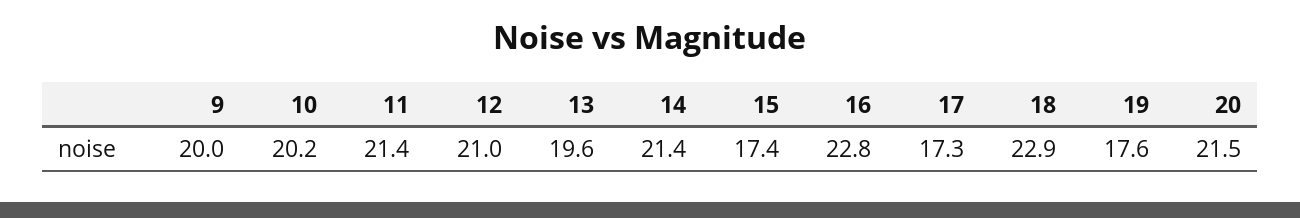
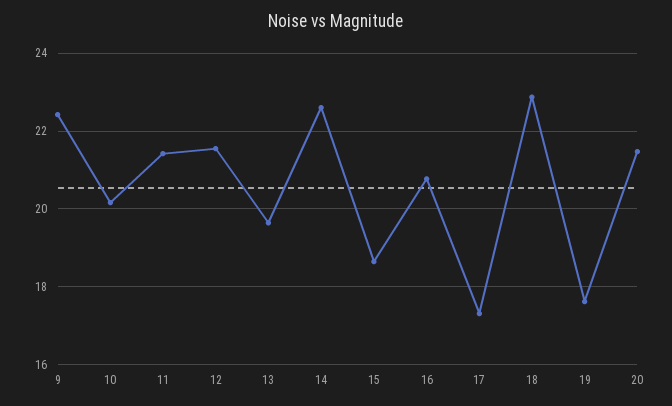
9: 20 -> 22.4
12: 21 -> 21.6
14: 21.4 -> 22.6
15: 17.4 -> 18.6
16: 22.8 -> 20.8

